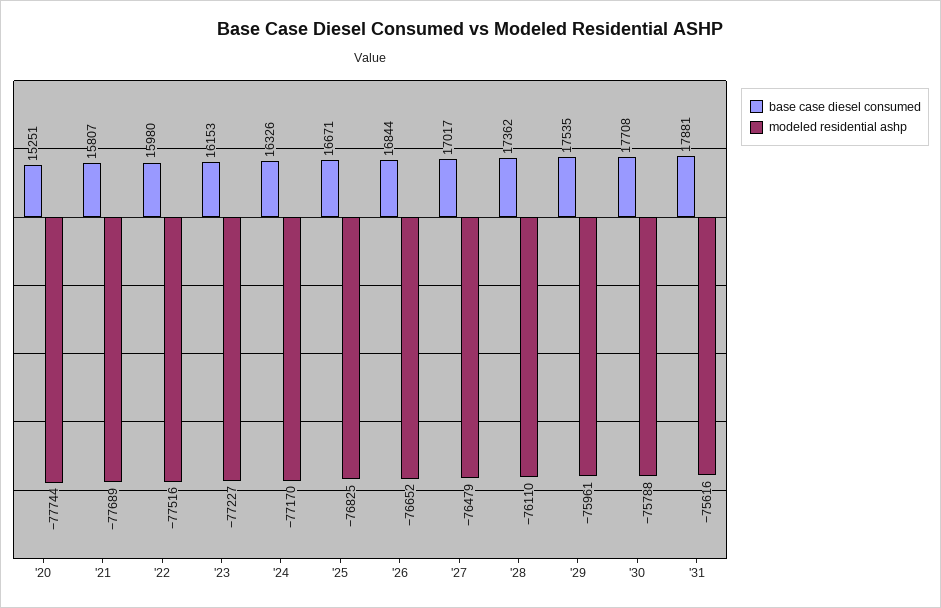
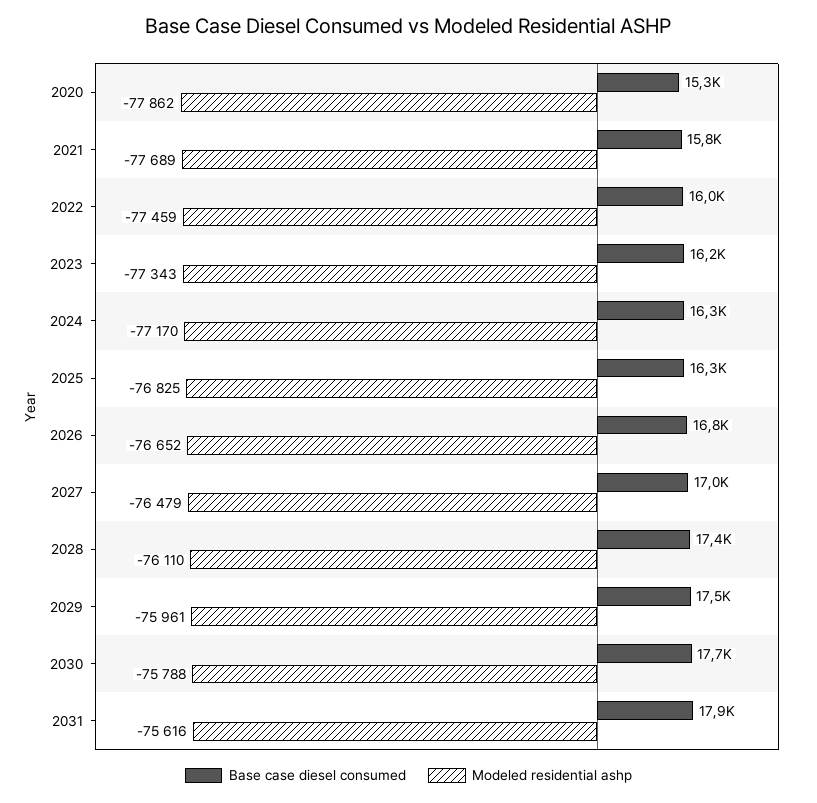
modeled residential ashp, '20: -77744 -> -77862
modeled residential ashp, '22: -77516 -> -77459
modeled residential ashp, '23: -77227 -> -77343
base case diesel consumed, '25: 16671 -> 16300

